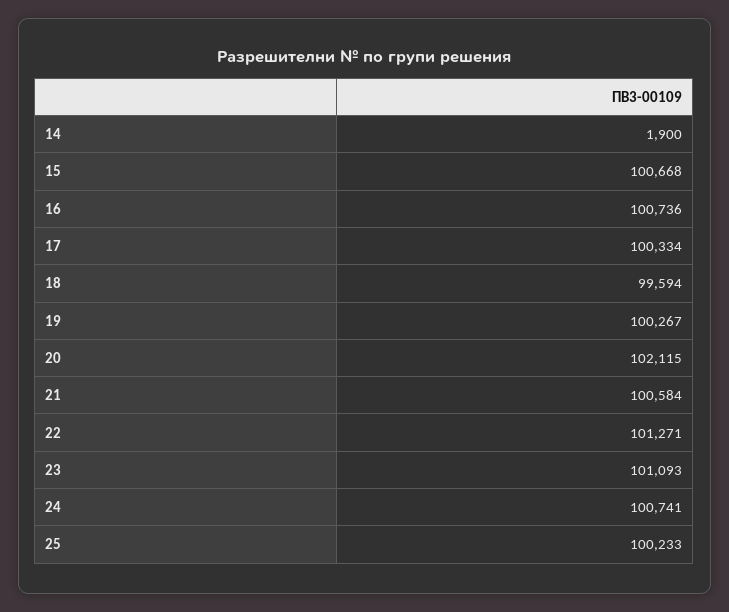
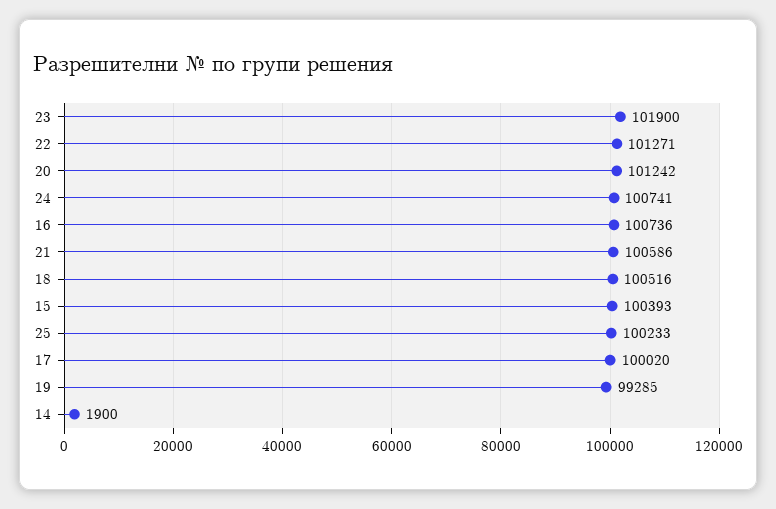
15: 100668 -> 100393
17: 100334 -> 100020
18: 99594 -> 100516
19: 100267 -> 99285
20: 102115 -> 101242
21: 100584 -> 100586
23: 101093 -> 101900

